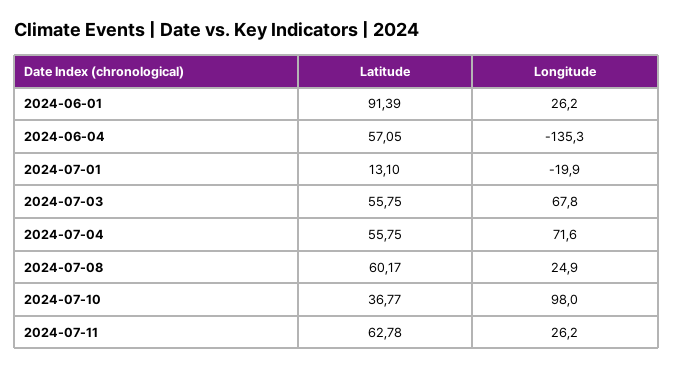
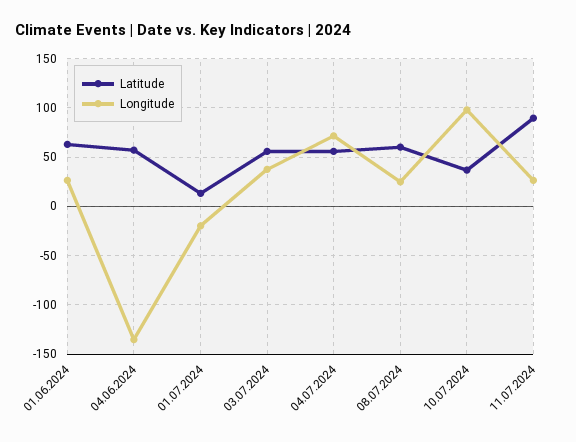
Latitude, 2024-06-01: 91.39 -> 60
Longitude, 2024-07-03: 67.8 -> 40
Latitude, 2024-07-11: 62.78 -> 90

